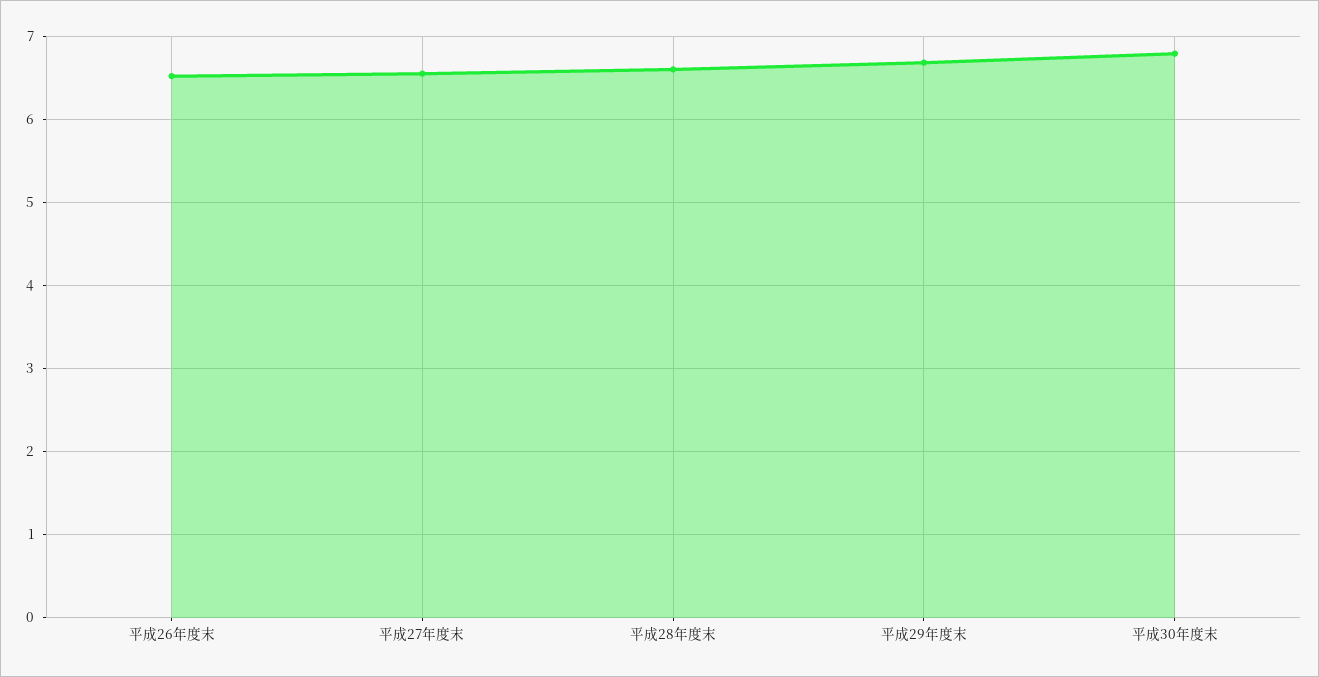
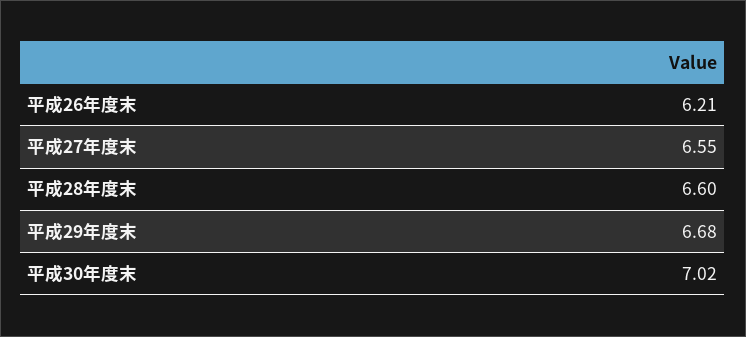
平成26年度末: 6.5 -> 6.21
平成30年度末: 6.8 -> 7.02

